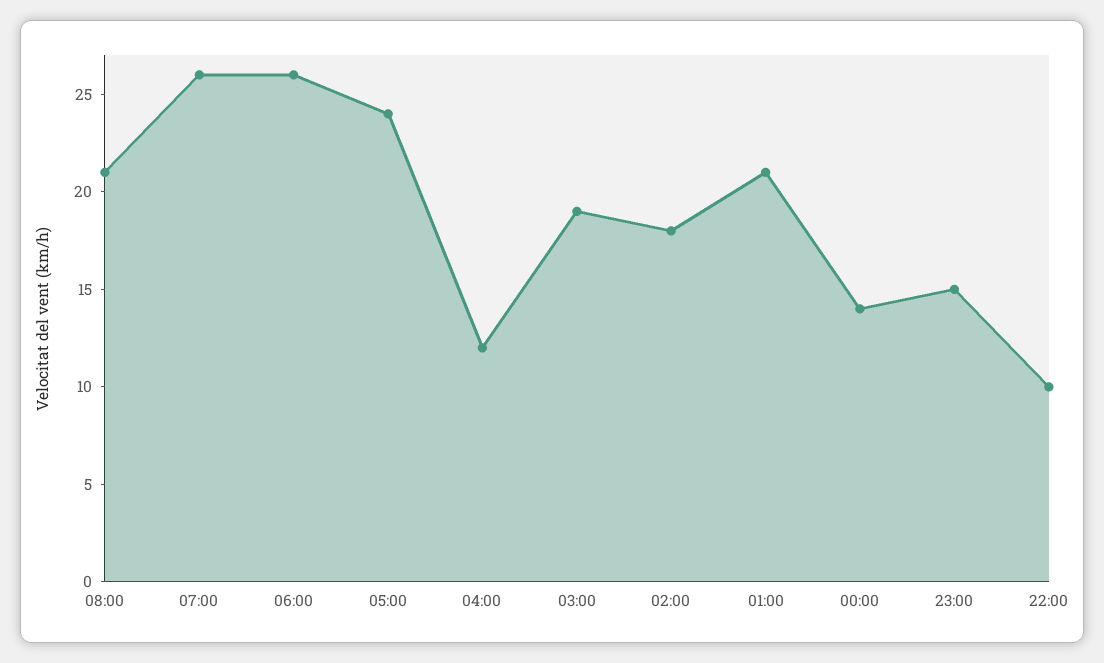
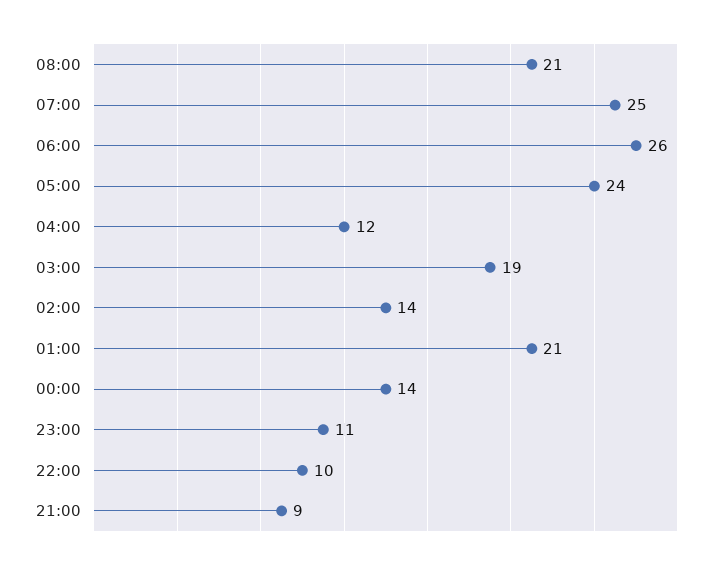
07:00: 26 -> 25
02:00: 18 -> 14
23:00: 15 -> 11
21:00: none -> 9

